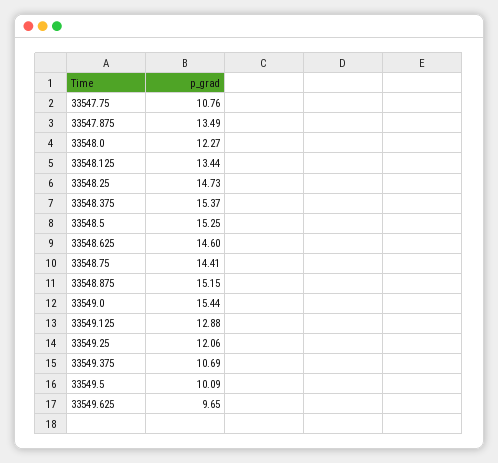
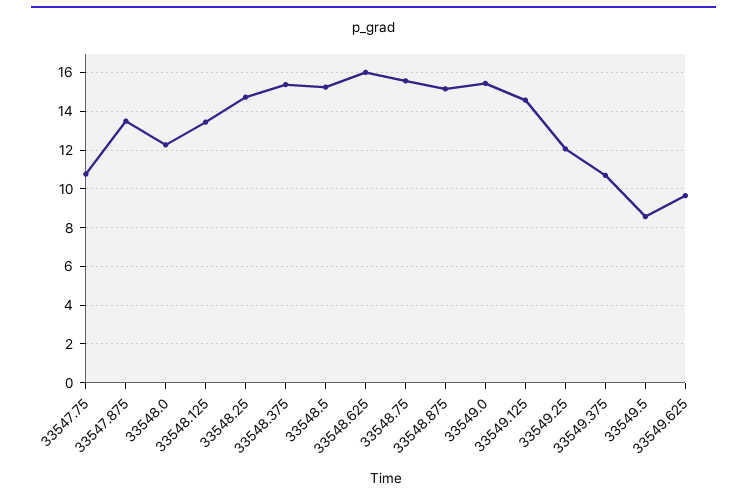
33548.625: 14.6 -> 16
33548.75: 14.41 -> 15.5
33549.125: 12.88 -> 14.5
33549.5: 10.09 -> 8.5

